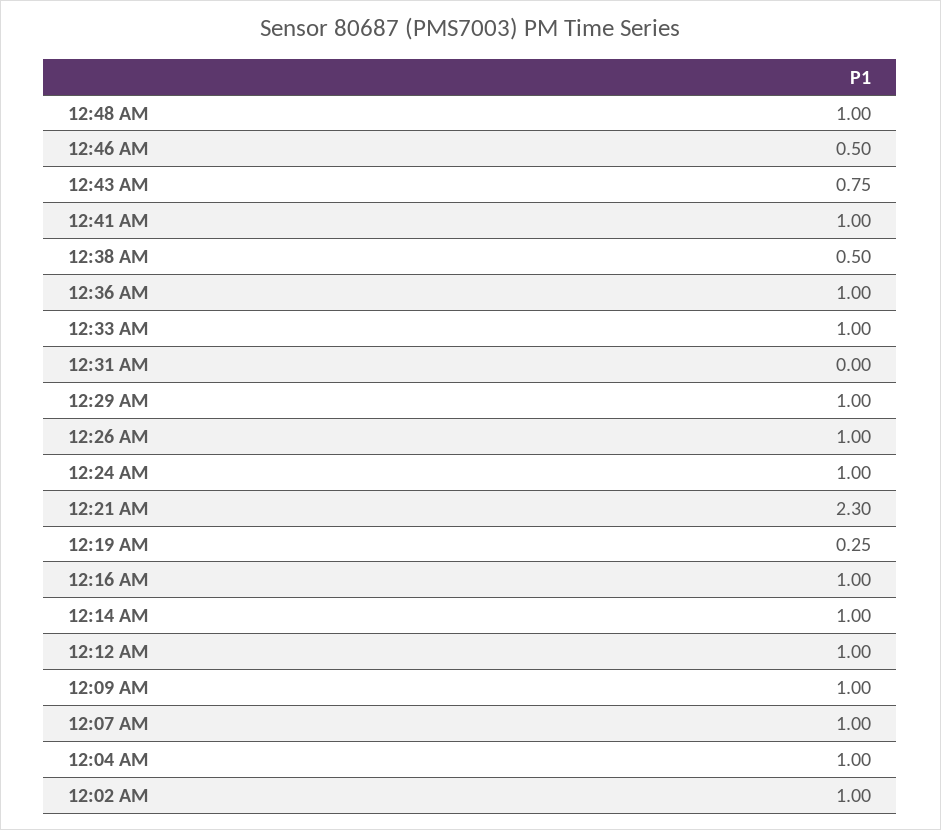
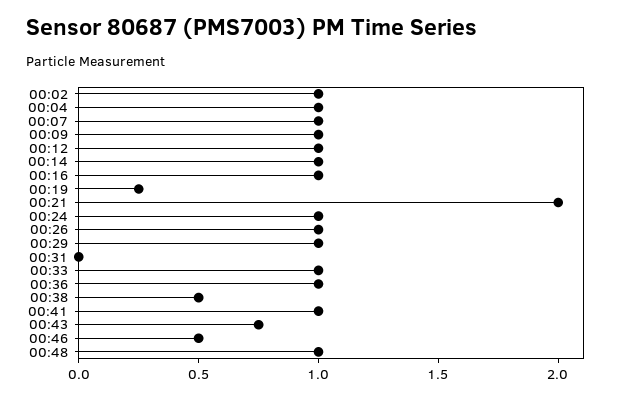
12:21 AM: 2.3 -> 2

